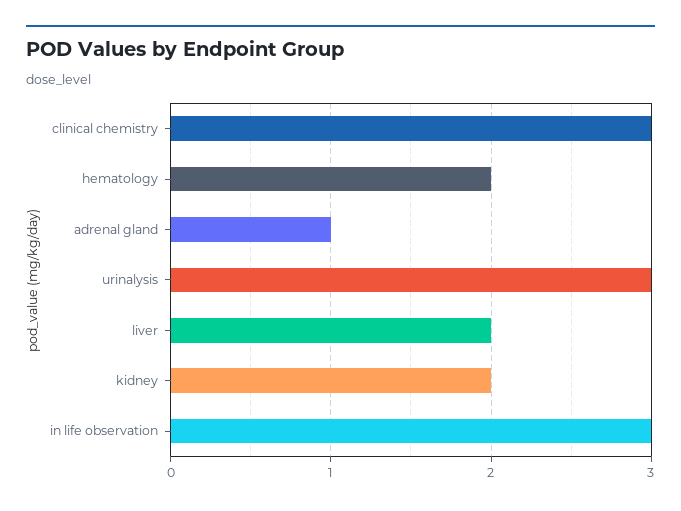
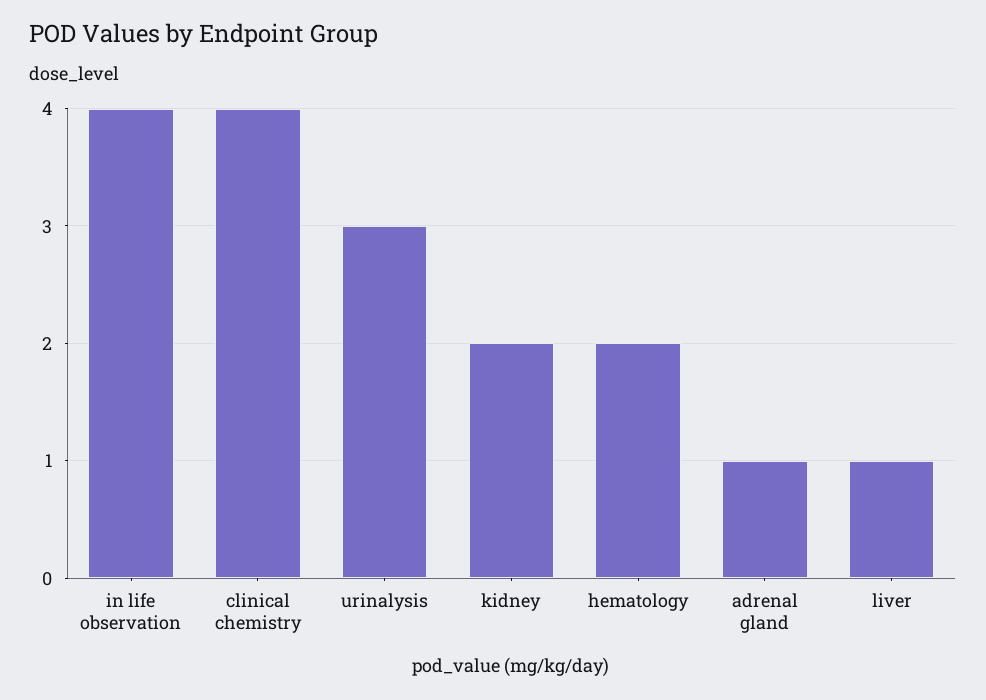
clinical chemistry: 3 -> 4
liver: 2 -> 1
in life observation: 3 -> 4

